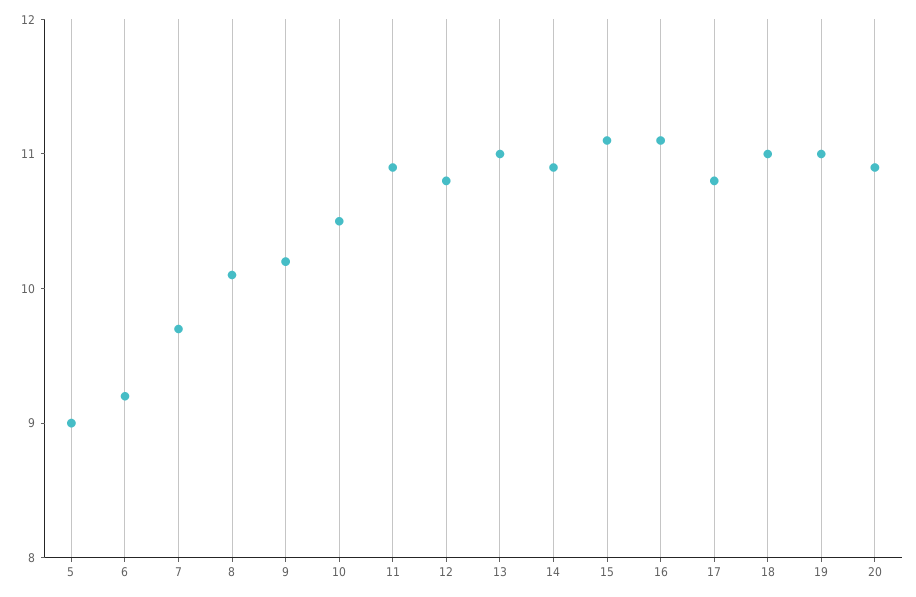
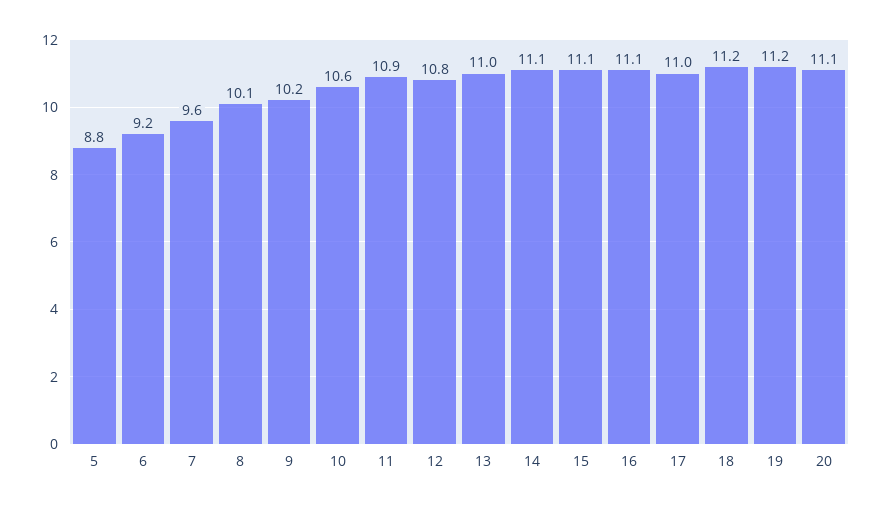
5: 9 -> 8.8
7: 9.7 -> 9.6
10: 10.5 -> 10.6
14: 10.9 -> 11.1
17: 10.8 -> 11
18: 11 -> 11.2
19: 11 -> 11.2
20: 10.9 -> 11.1

